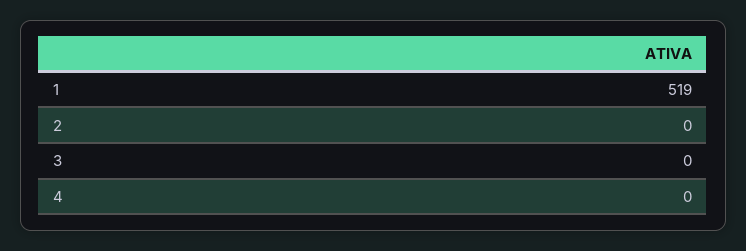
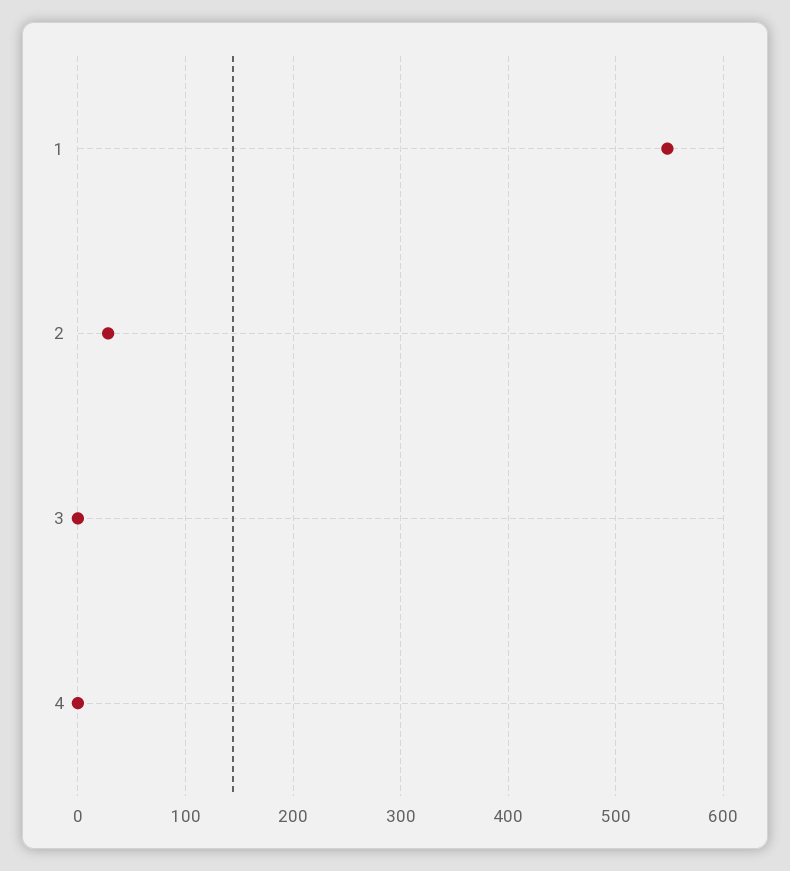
1: 519 -> 550
2: 0 -> 30

